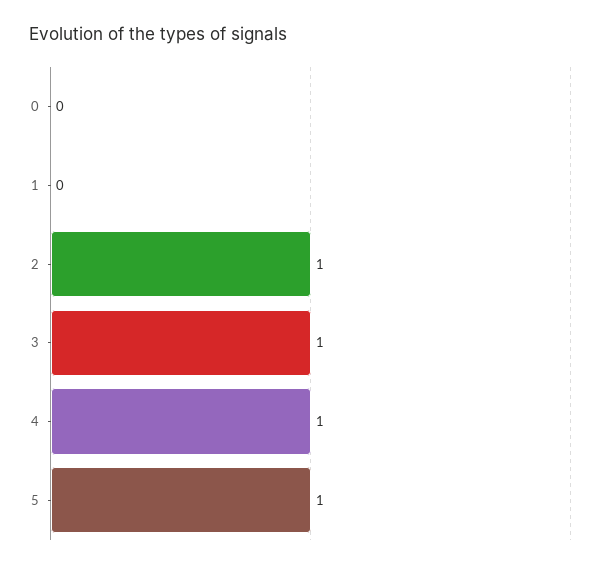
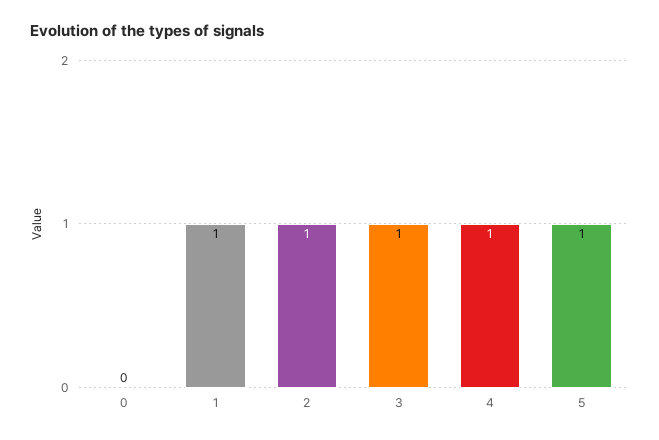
1: 0 -> 1

